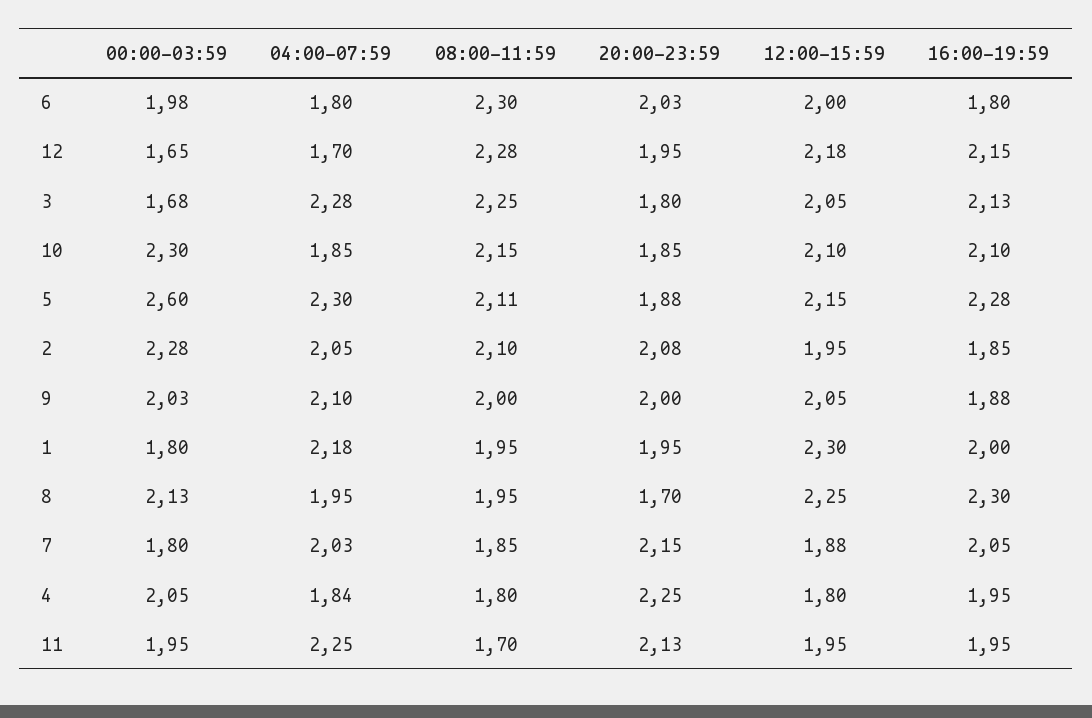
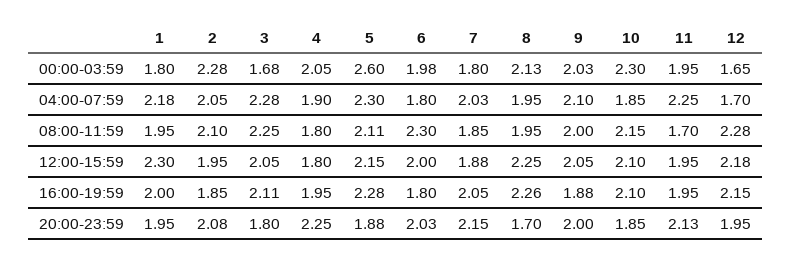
16:00-19:59, 3: 2.13 -> 2.11
16:00-19:59, 8: 2.3 -> 2.26
04:00-07:59, 4: 1.84 -> 1.9

